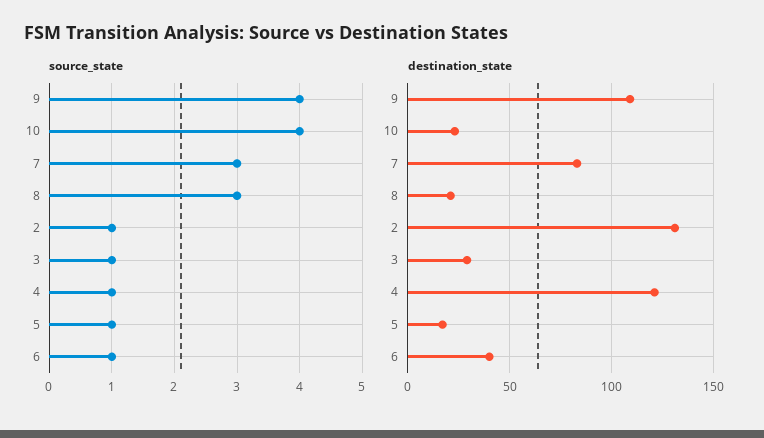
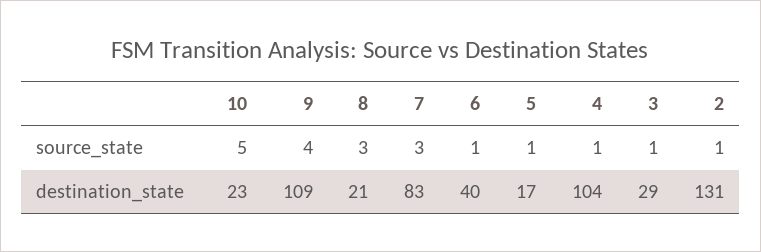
source_state, 10: 4 -> 5
destination_state, 4: 120 -> 104

